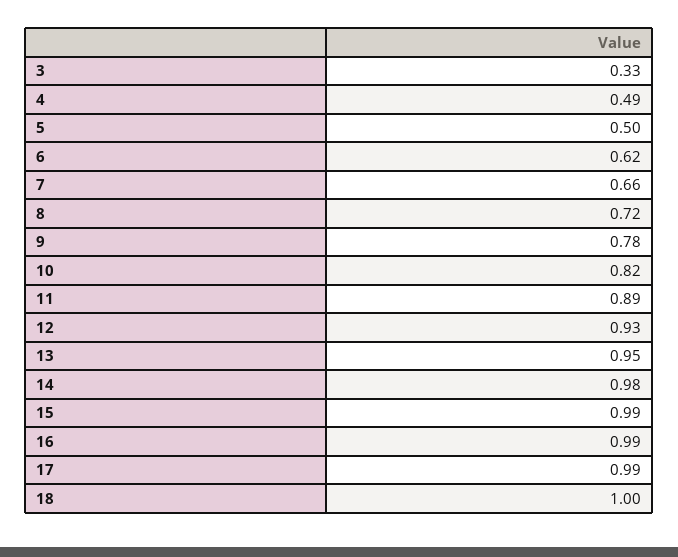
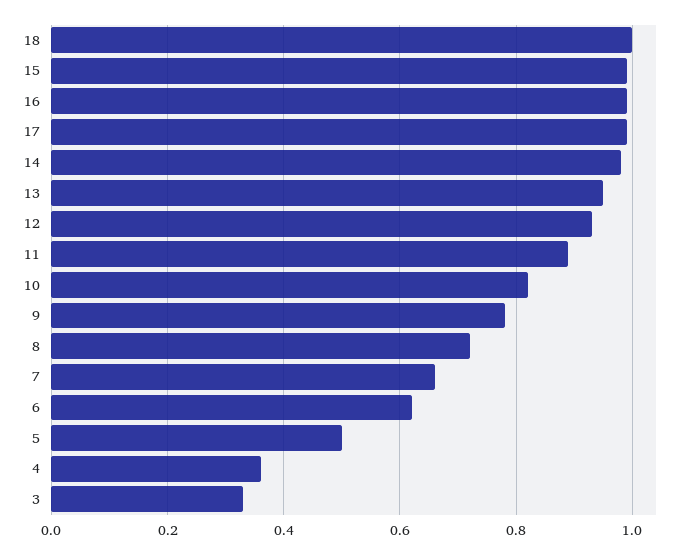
4: 0.49 -> 0.35

